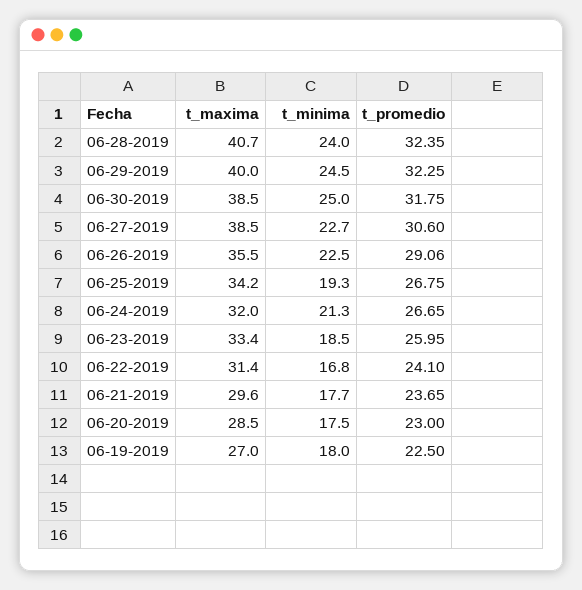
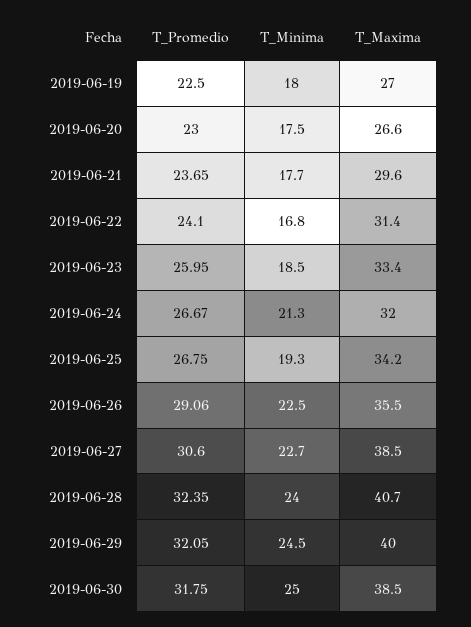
t_promedio, 06-29-2019: 32.25 -> 32.05
t_promedio, 06-24-2019: 26.65 -> 26.67
t_maxima, 06-20-2019: 28.5 -> 26.6

